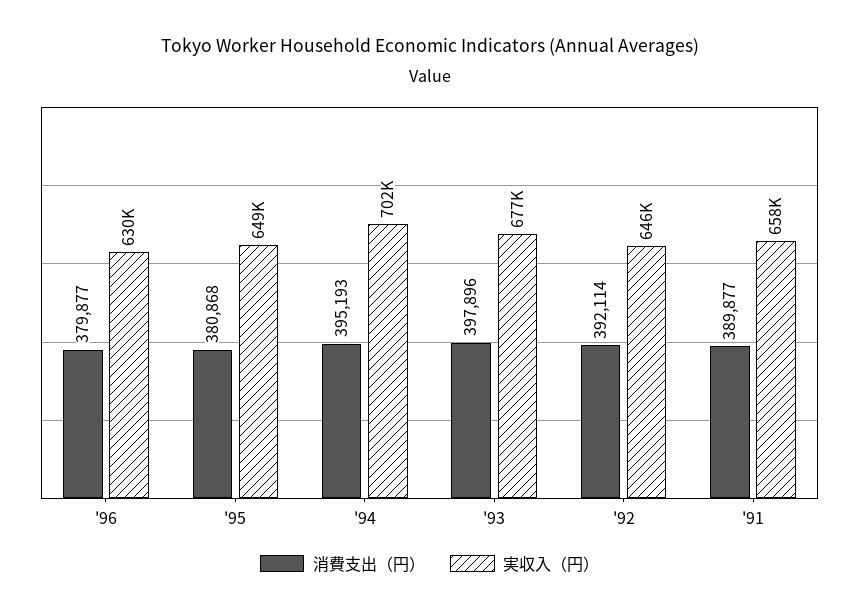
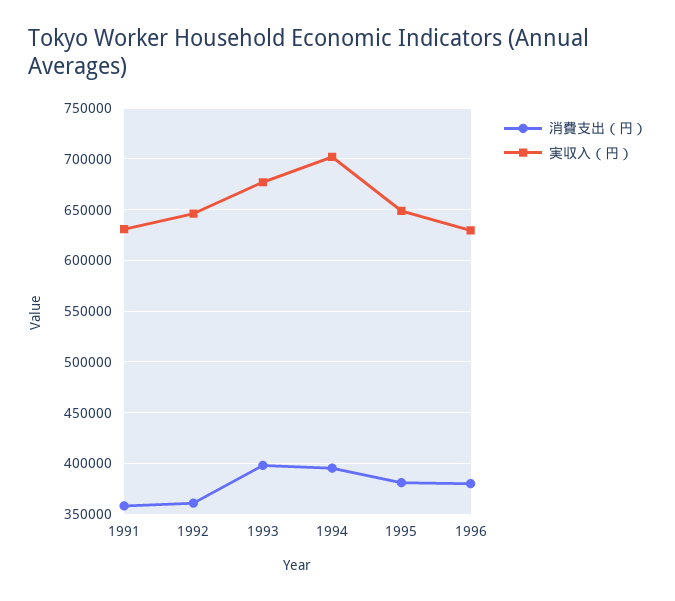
消費支出（円）, '92: 392114 -> 360000
消費支出（円）, '91: 389877 -> 360000
実収入（円）, '91: 658000 -> 630000

